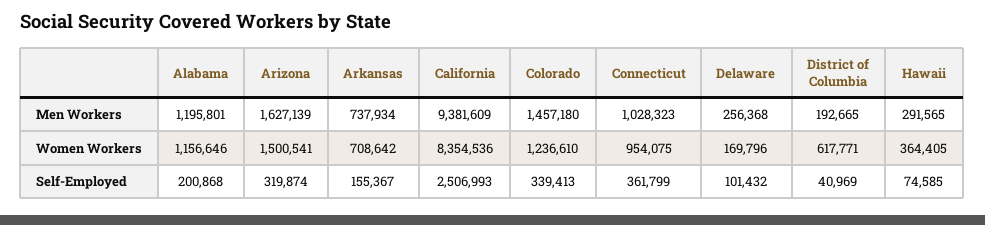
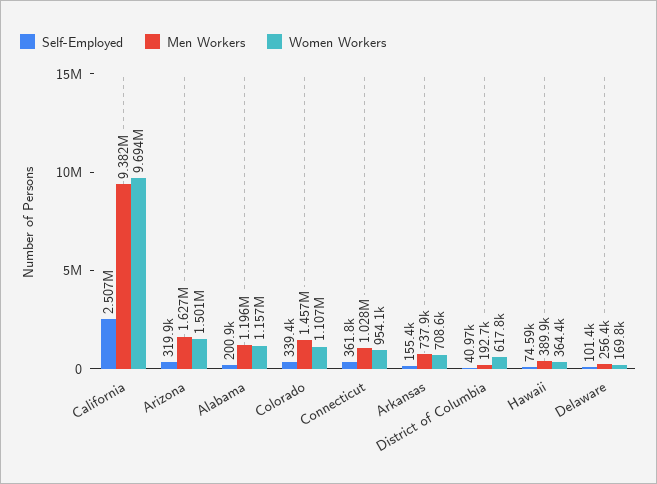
Men Workers, Hawaii: 291565 -> 389900
Women Workers, California: 8354536 -> 9694000
Women Workers, Colorado: 1236610 -> 1107000

